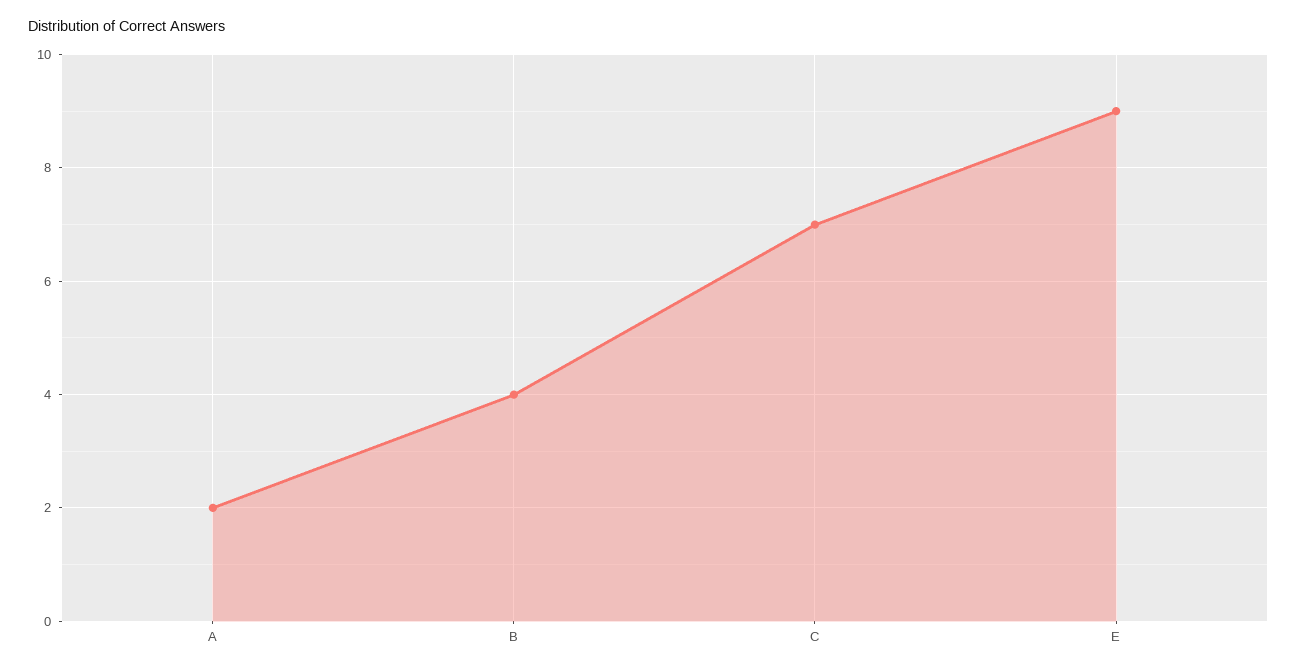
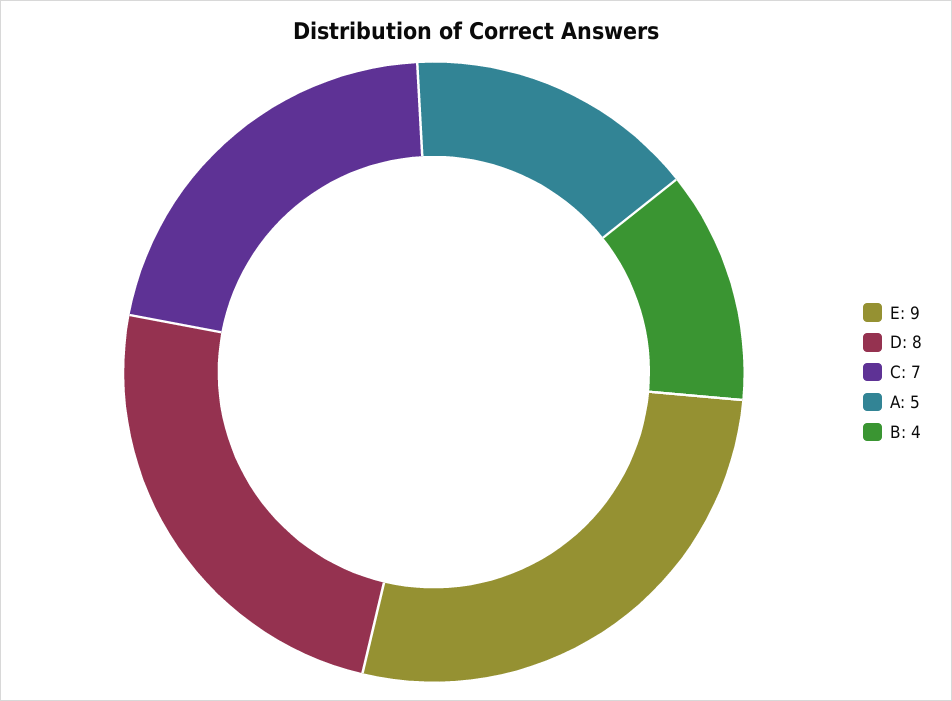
A: 2 -> 5
D: none -> 8

